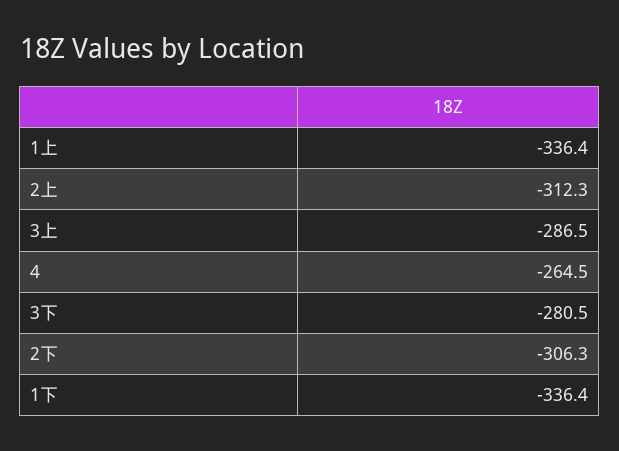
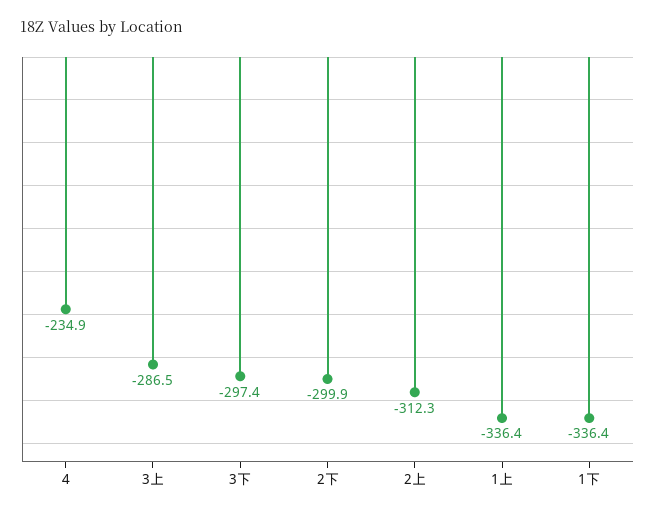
4: -264.5 -> -234.9
3下: -280.5 -> -297.4
2下: -306.3 -> -299.9

